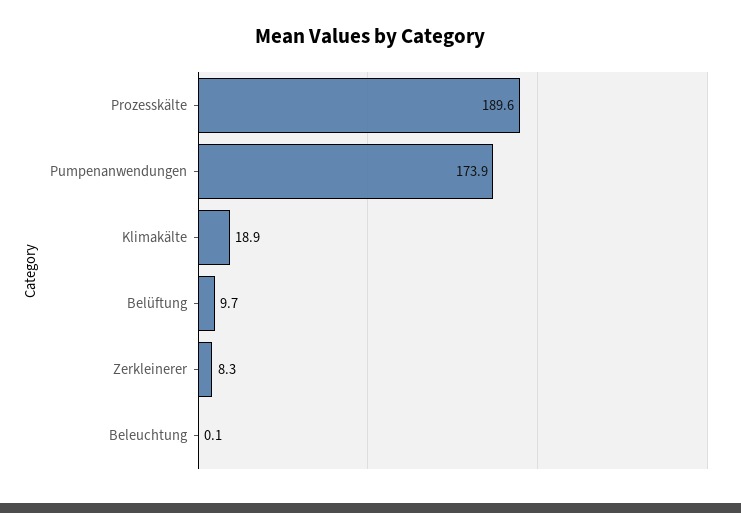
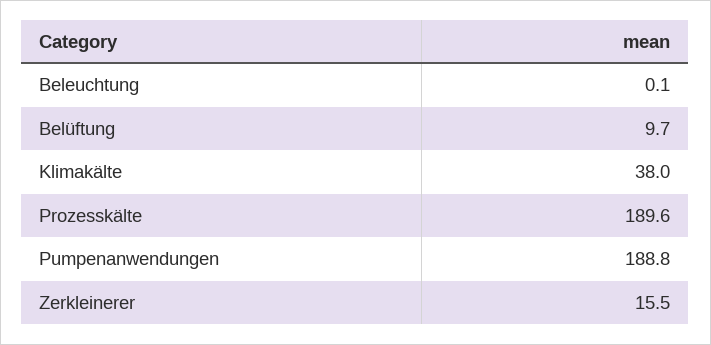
Pumpenanwendungen: 173.9 -> 188.8
Klimakälte: 18.9 -> 38
Zerkleinerer: 8.3 -> 15.5

